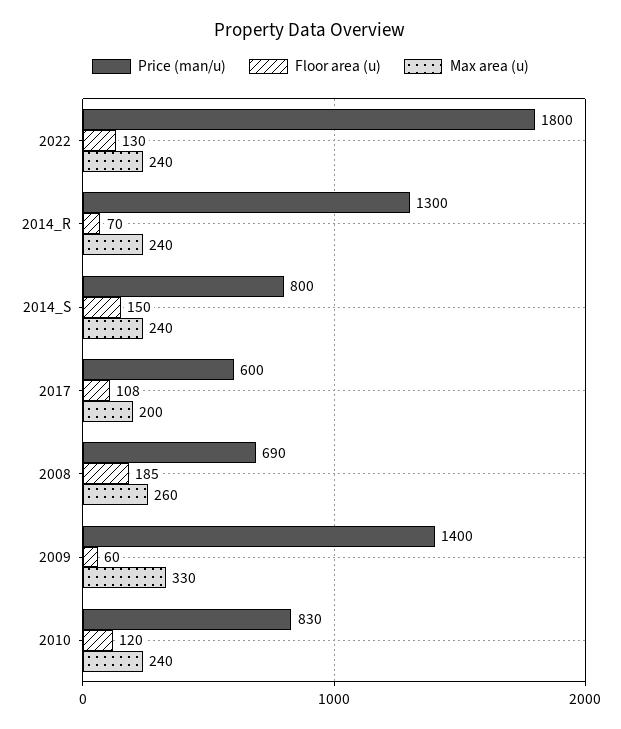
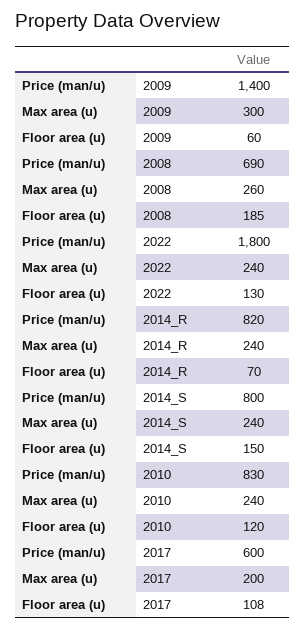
Price (man/u), 2014_R: 1300 -> 820
Max area (u), 2009: 330 -> 300

